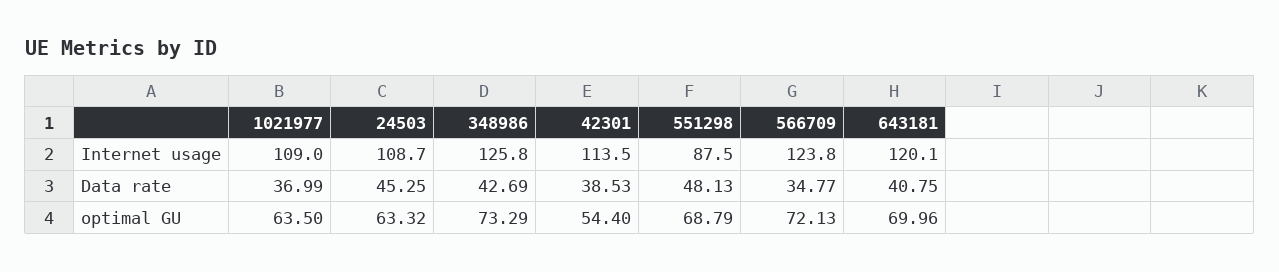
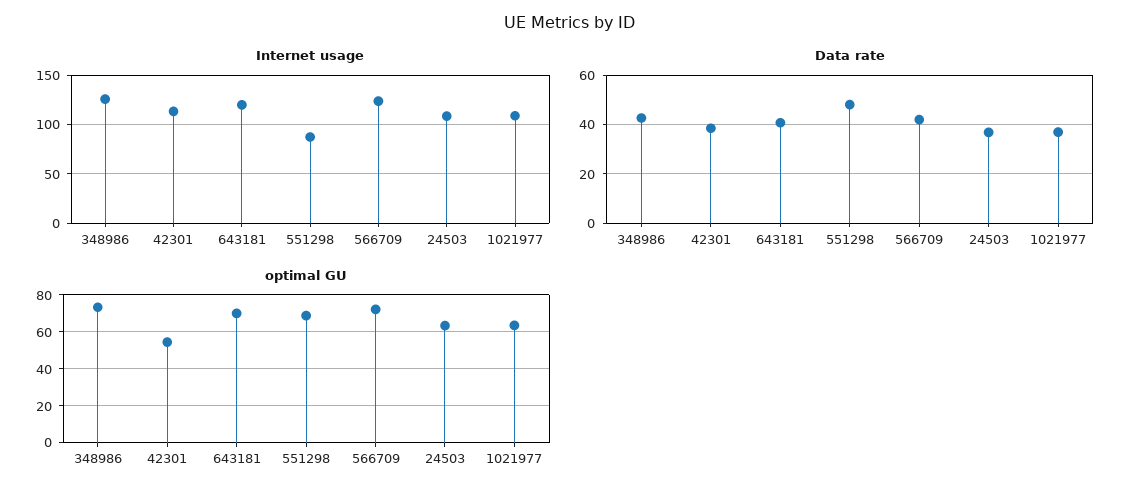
Data rate, 24503: 45.25 -> 37.5
Data rate, 566709: 34.77 -> 42.5

